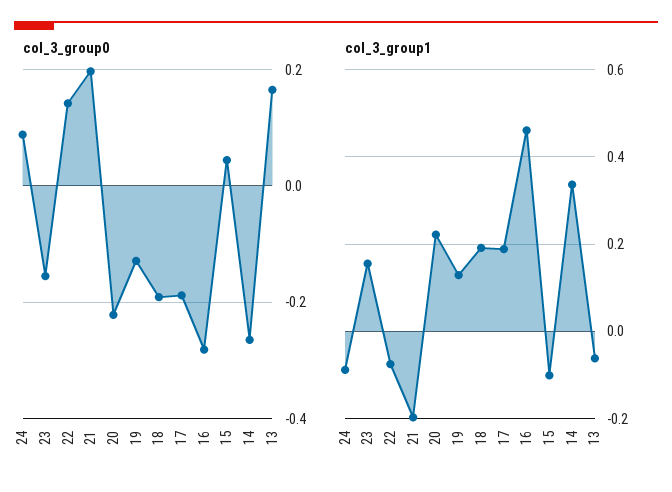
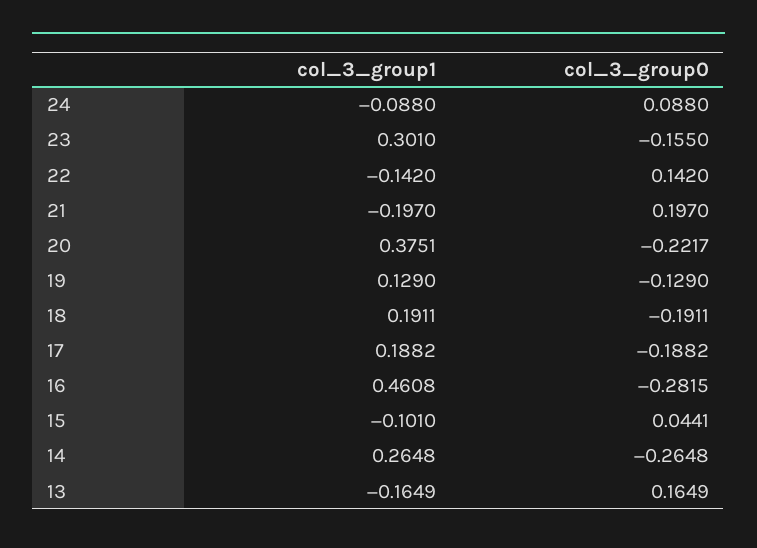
col_3_group1, 23: 0.16 -> 0.301
col_3_group1, 22: -0.08 -> -0.142
col_3_group1, 20: 0.22 -> 0.3751
col_3_group1, 14: 0.34 -> 0.2648
col_3_group1, 13: -0.06 -> -0.1649

